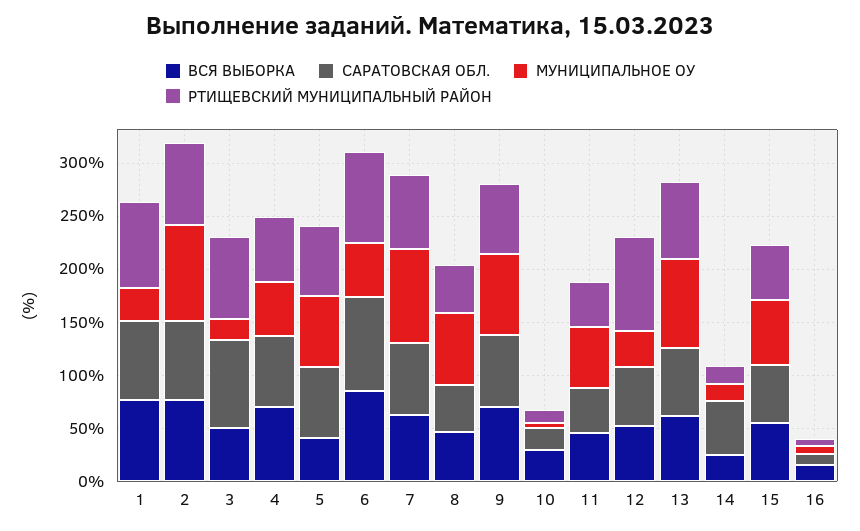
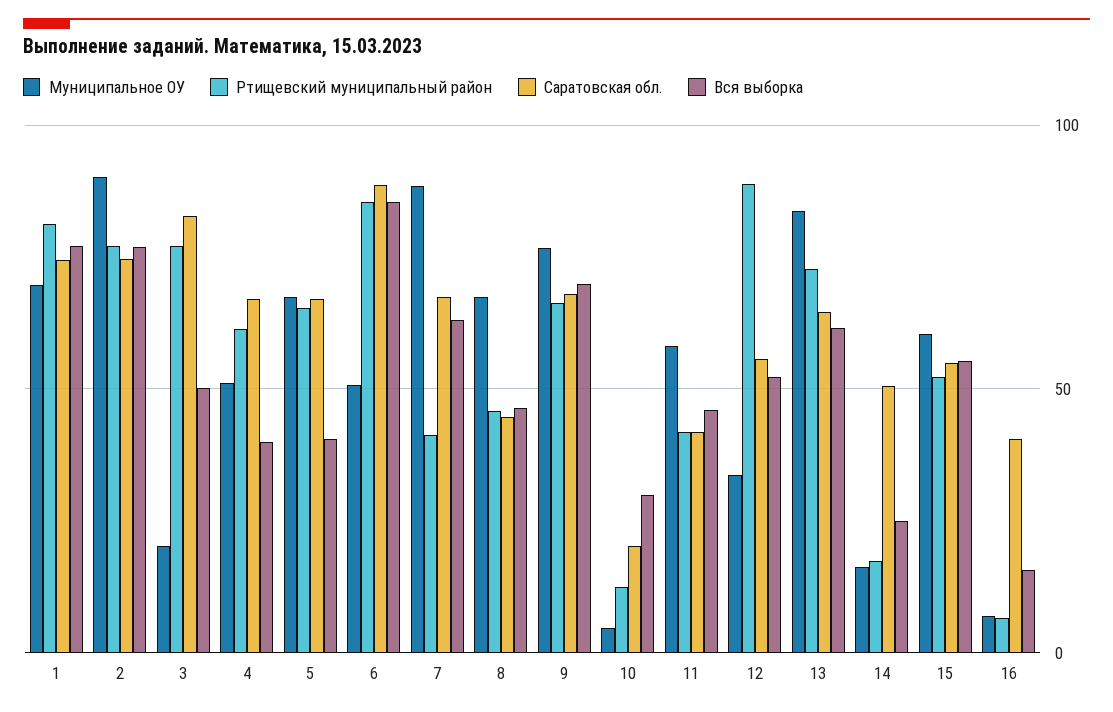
МУНИЦИПАЛЬНОЕ ОУ, 1: 30 -> 70
ВСЯ ВЫБОРКА, 4: 70 -> 40
РТИЩЕВСКИЙ МУНИЦИПАЛЬНЫЙ РАЙОН, 7: 70 -> 40
САРАТОВСКАЯ ОБЛ., 16: 10 -> 40

